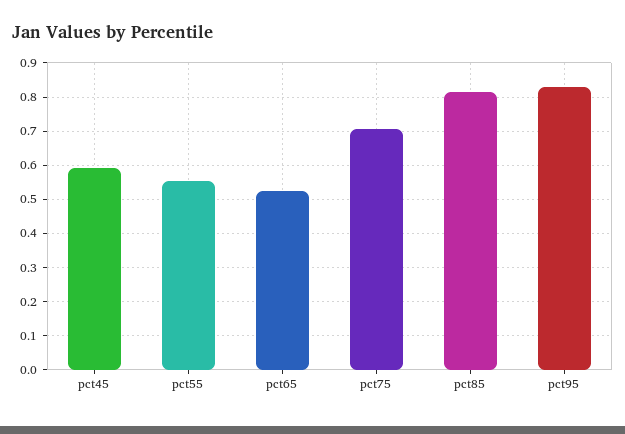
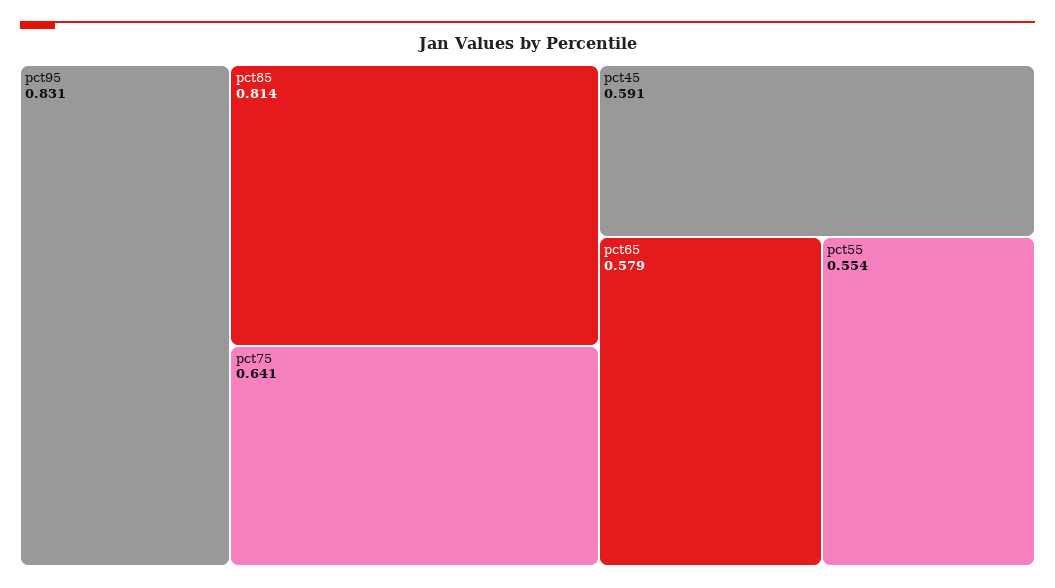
pct65: 0.52 -> 0.579
pct75: 0.7 -> 0.641

